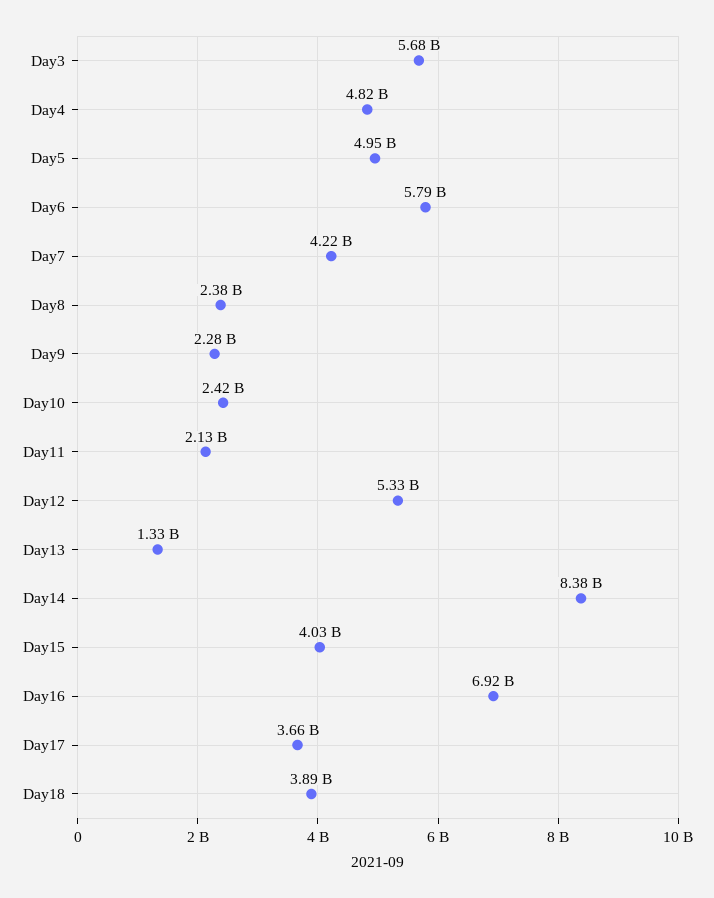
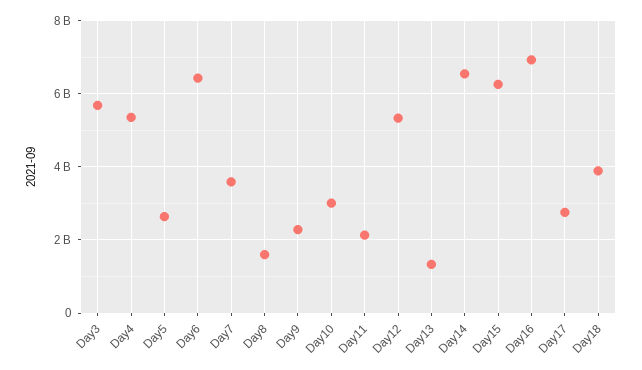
Day4: 4820000000 -> 5400000000
Day5: 4950000000 -> 2600000000
Day6: 5790000000 -> 6400000000
Day7: 4220000000 -> 3600000000
Day8: 2380000000 -> 1600000000
Day10: 2420000000 -> 3000000000
Day14: 8380000000 -> 6600000000
Day15: 4030000000 -> 6200000000
Day17: 3660000000 -> 2800000000

